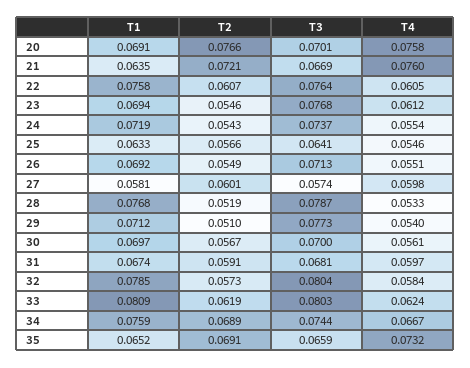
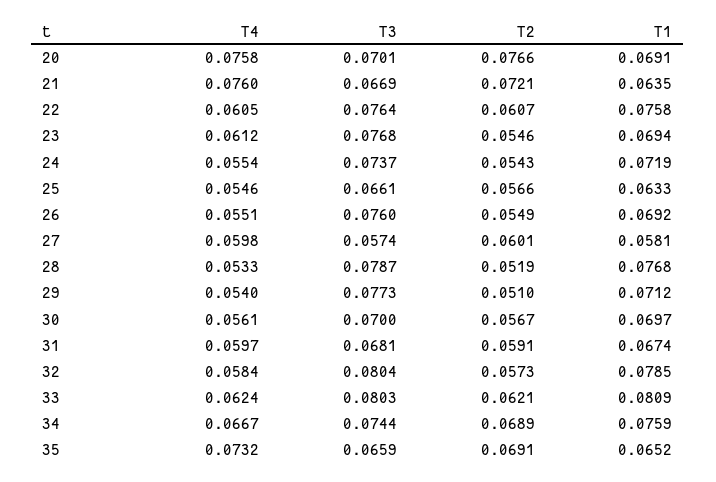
T3, 25: 0.0641 -> 0.0661
T3, 26: 0.0713 -> 0.076
T2, 33: 0.0619 -> 0.0621

